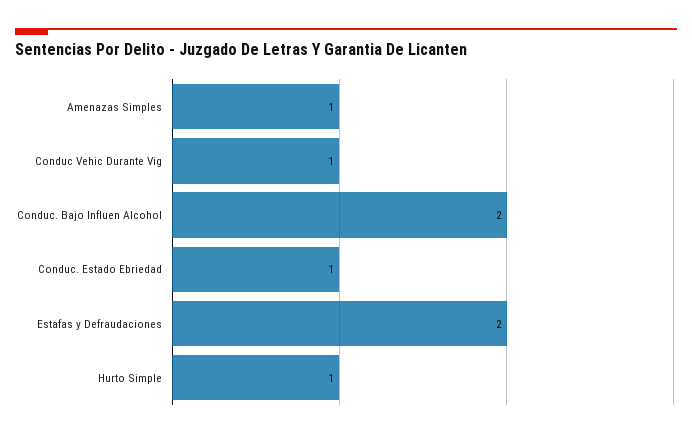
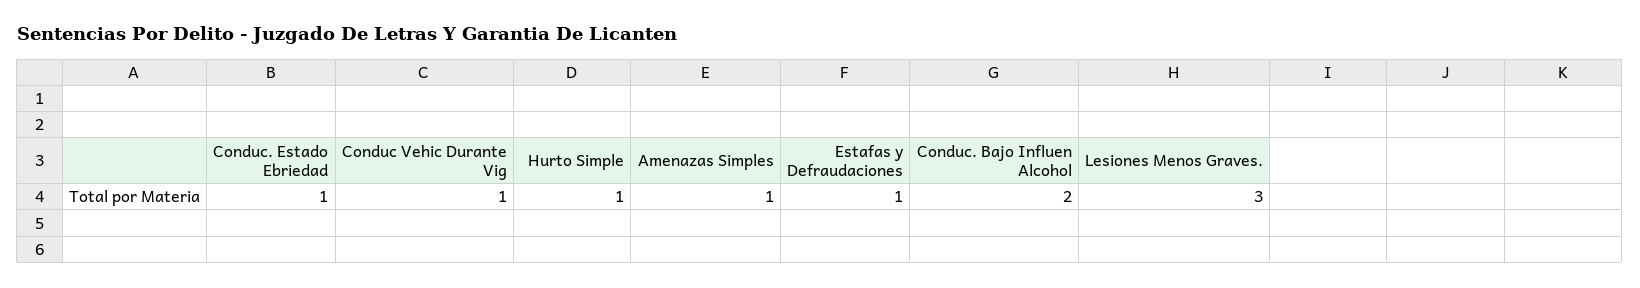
Estafas y Defraudaciones: 2 -> 1
Lesiones Menos Graves.: none -> 3

